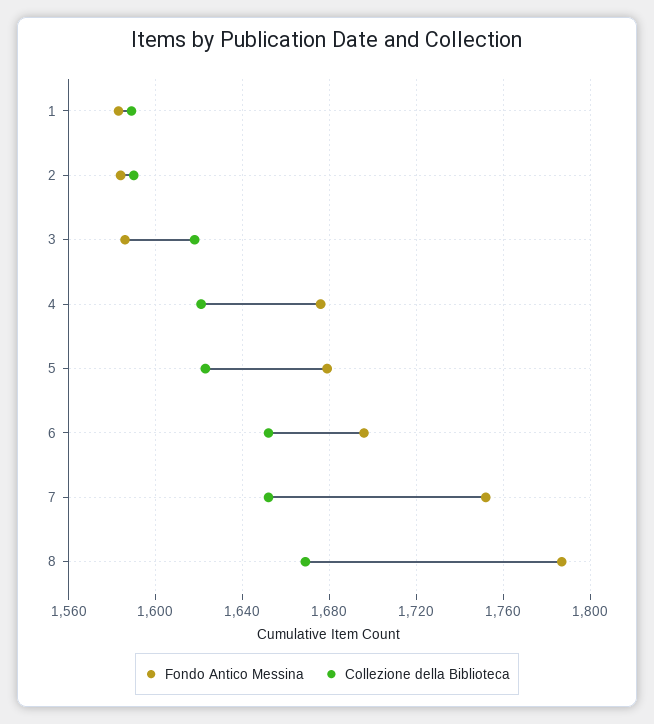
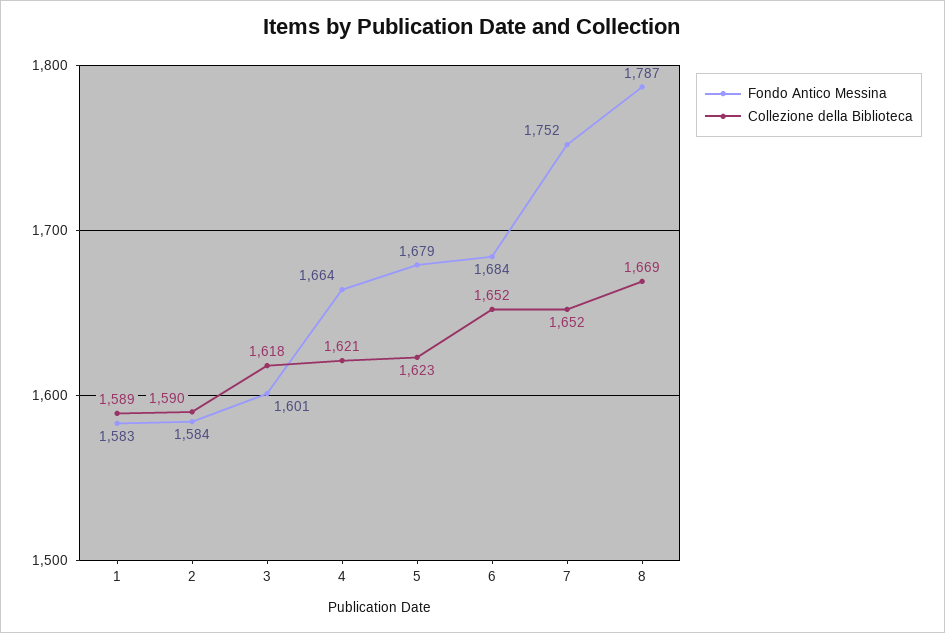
Fondo Antico Messina, 3: 1585 -> 1601
Fondo Antico Messina, 4: 1675 -> 1664
Fondo Antico Messina, 6: 1695 -> 1684

